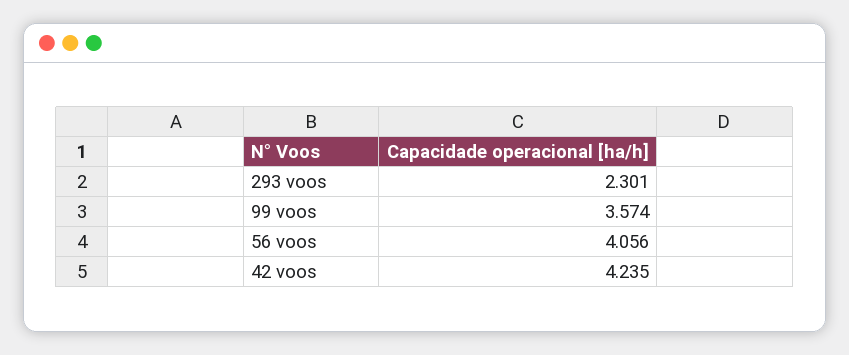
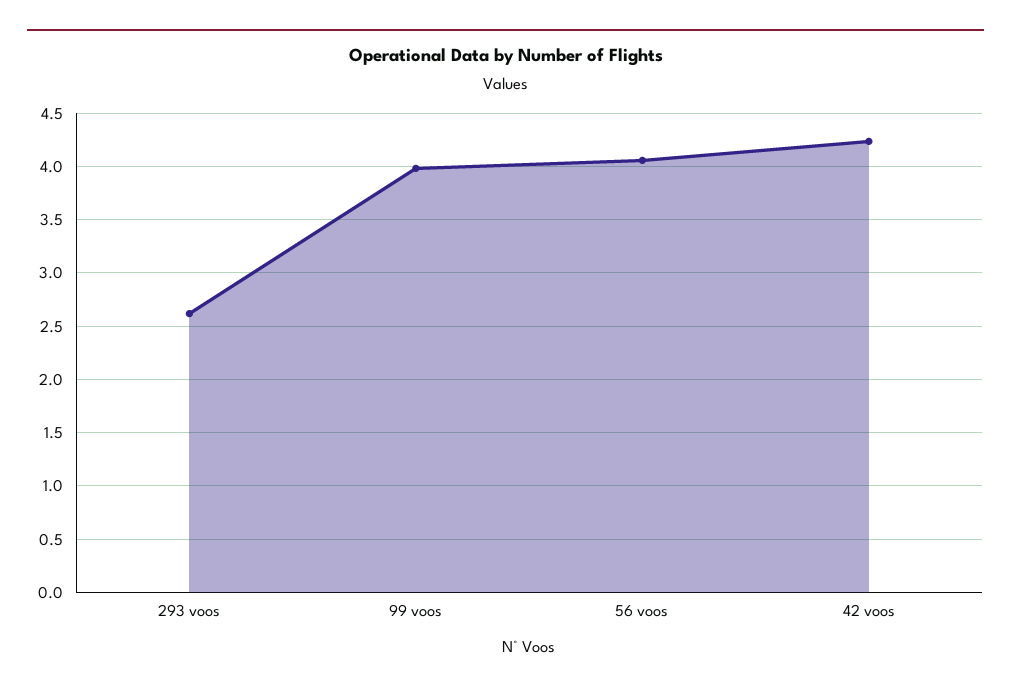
293 voos: 2.301 -> 2.6
99 voos: 3.574 -> 4

